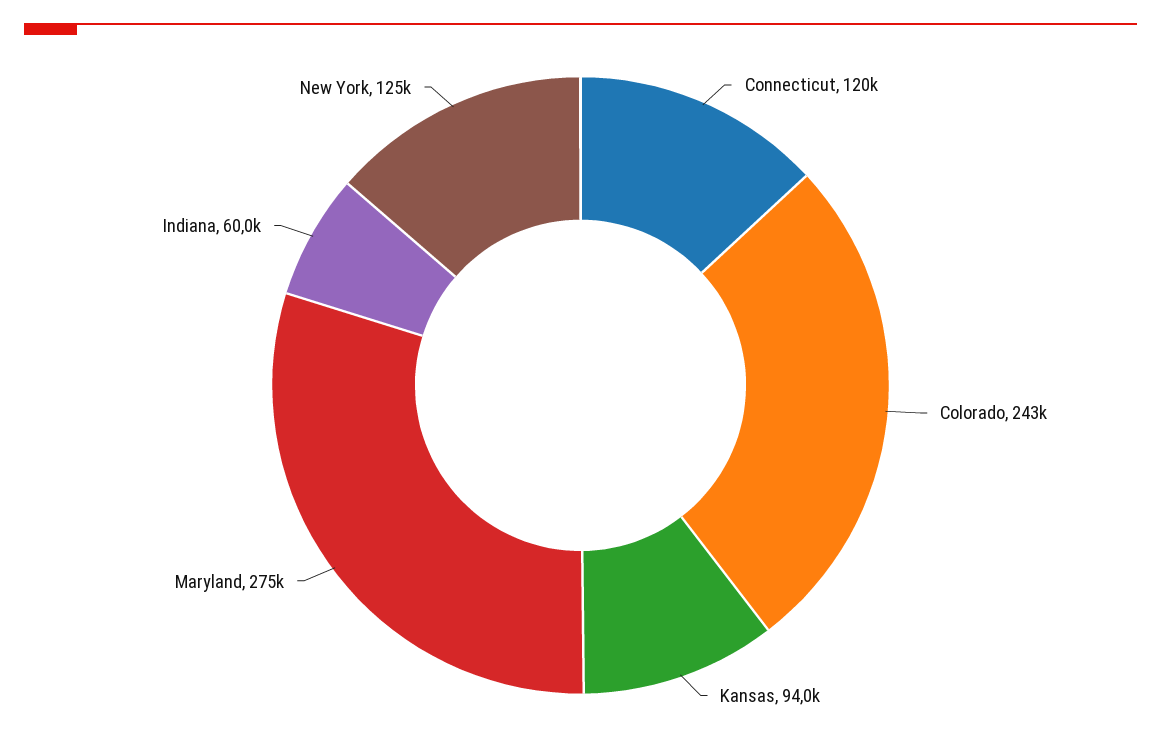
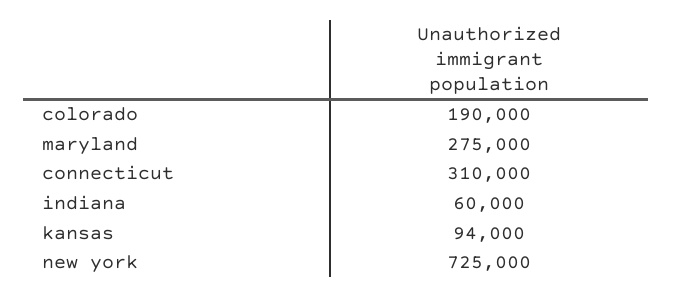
Connecticut: 120000 -> 310000
Colorado: 243000 -> 190000
New York: 125000 -> 725000

